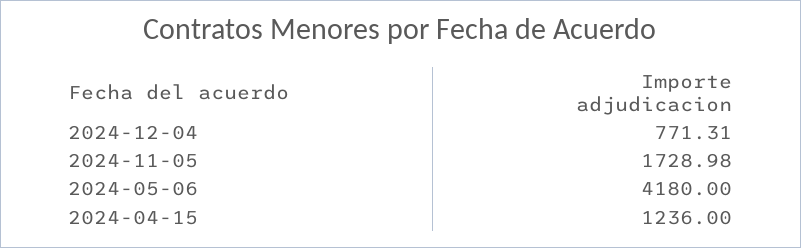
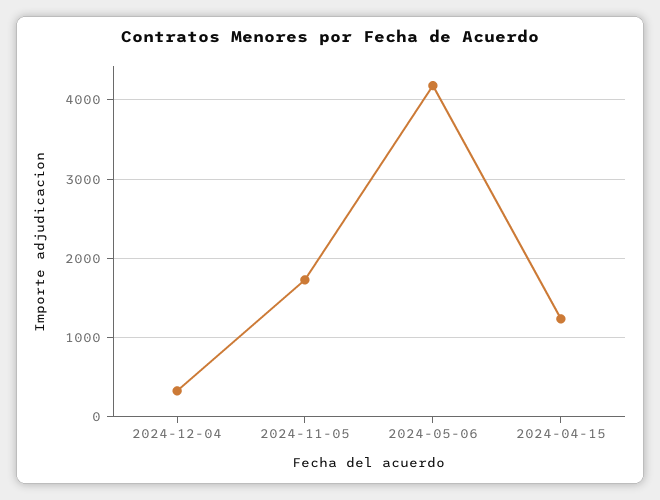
2024-12-04: 771.31 -> 300

